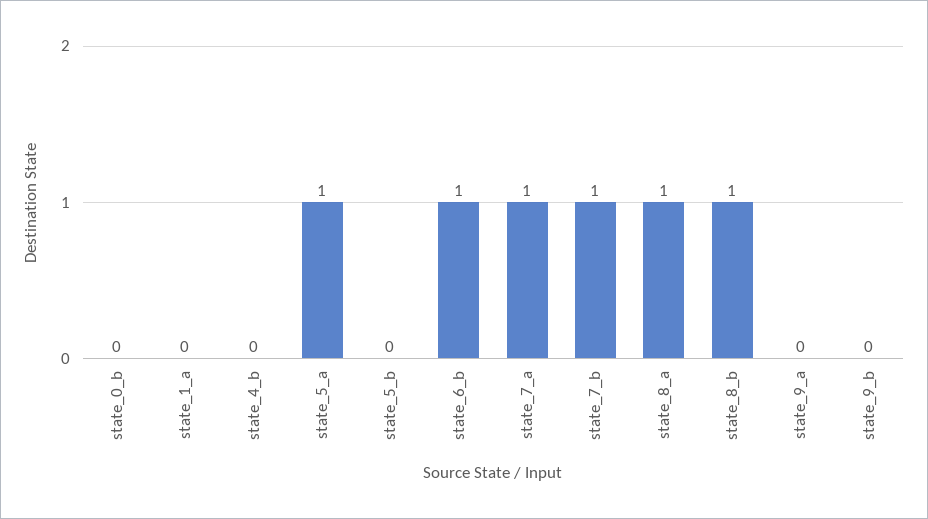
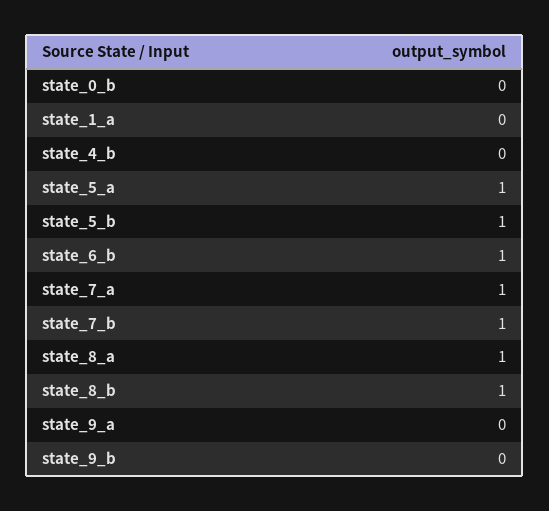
state_5_b: 0 -> 1

